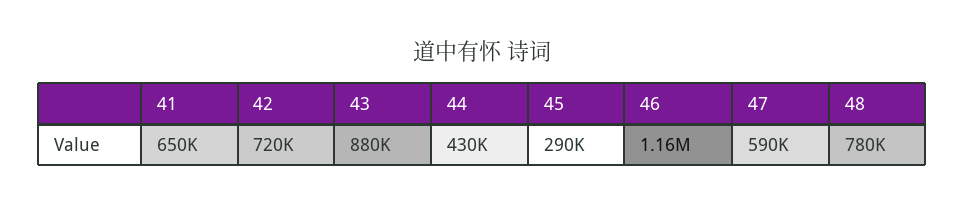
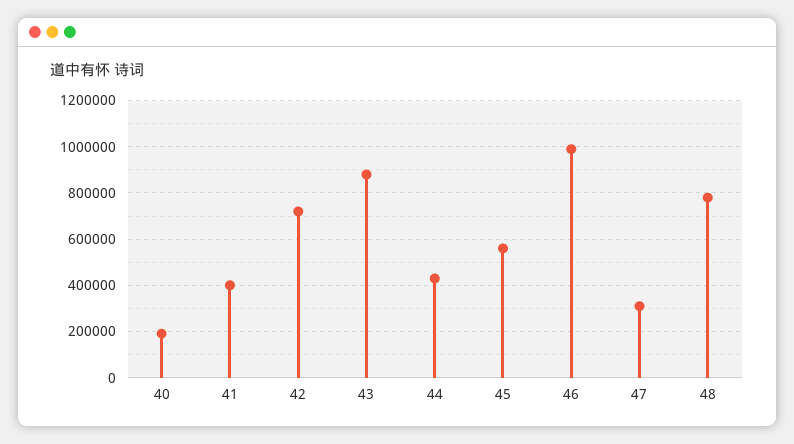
41: 650000 -> 400000
45: 290000 -> 550000
46: 1160000 -> 1000000
47: 590000 -> 300000
40: none -> 200000

